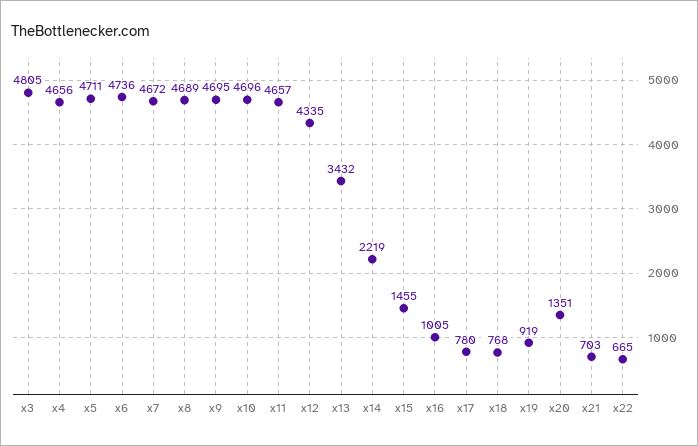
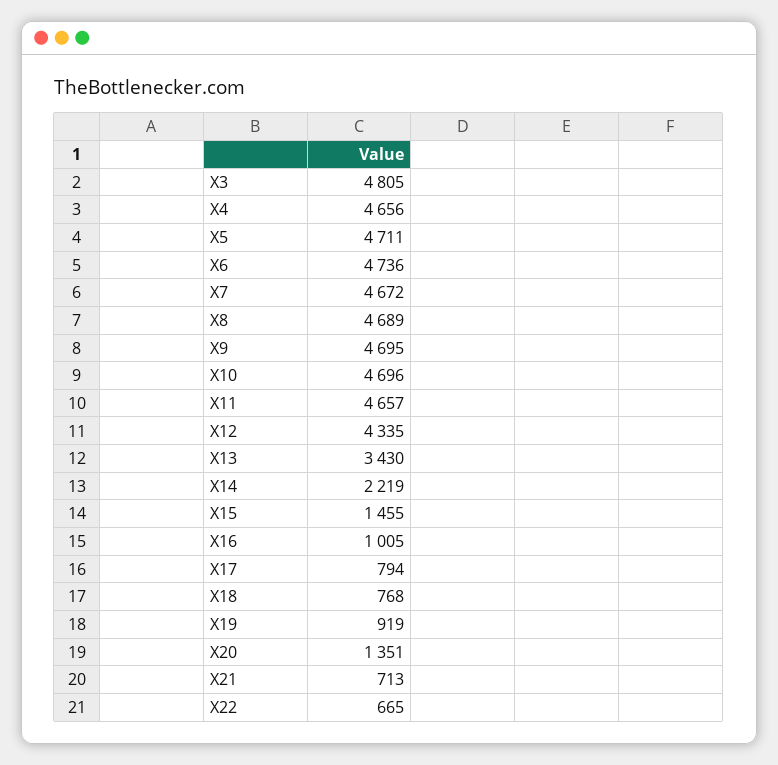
x13: 3432 -> 3430
x17: 780 -> 794
x21: 703 -> 713

